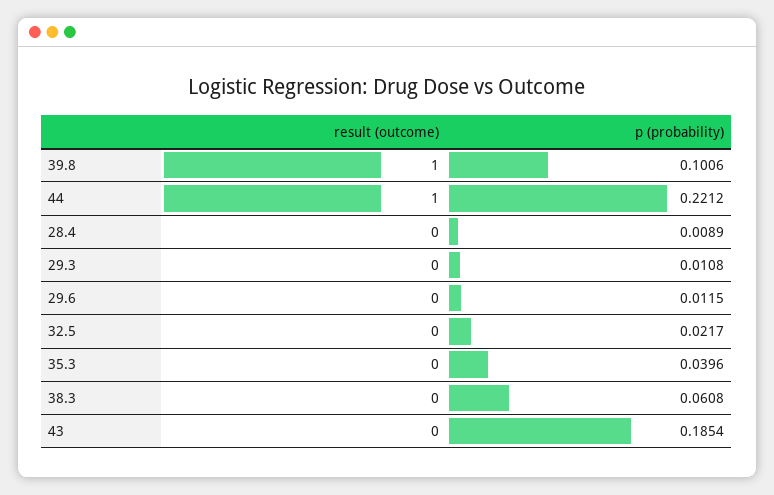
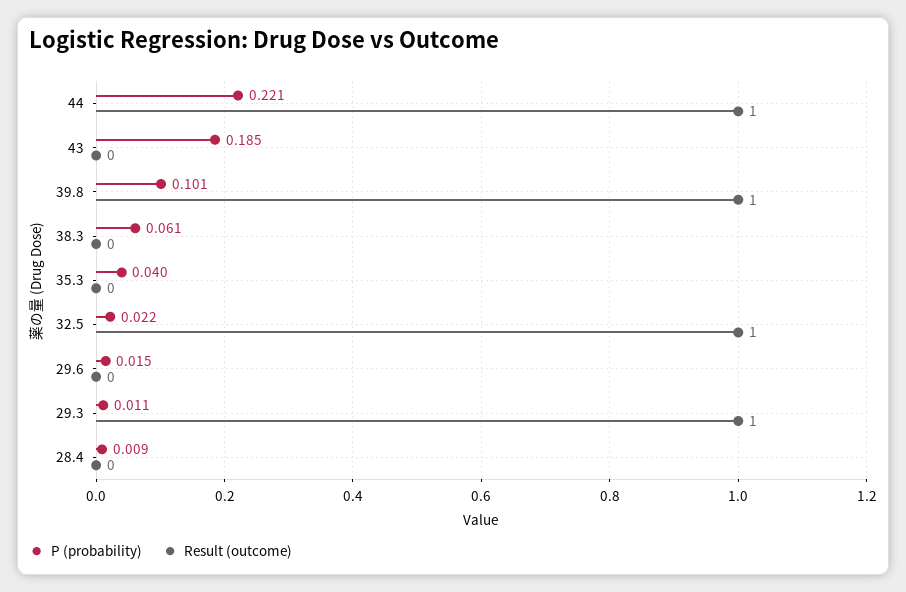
result (outcome), 29.3: 0 -> 1
p (probability), 29.6: 0.0115 -> 0.015
result (outcome), 32.5: 0 -> 1

